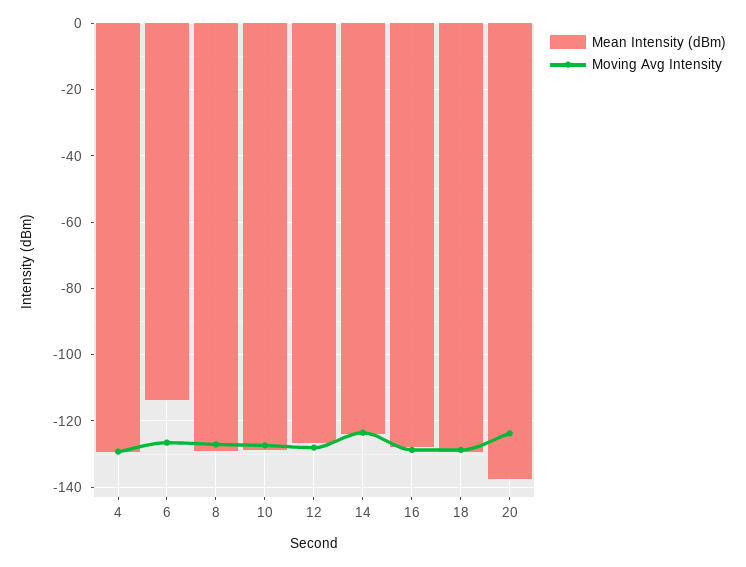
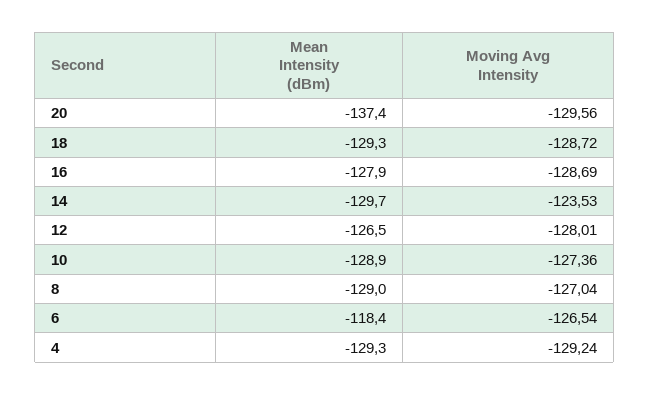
Mean Intensity (dBm), 6: -114 -> -118.4
Mean Intensity (dBm), 14: -124 -> -129.7
Moving Avg Intensity, 20: -124 -> -129.56

